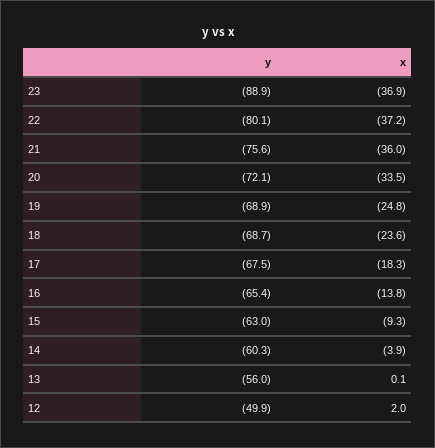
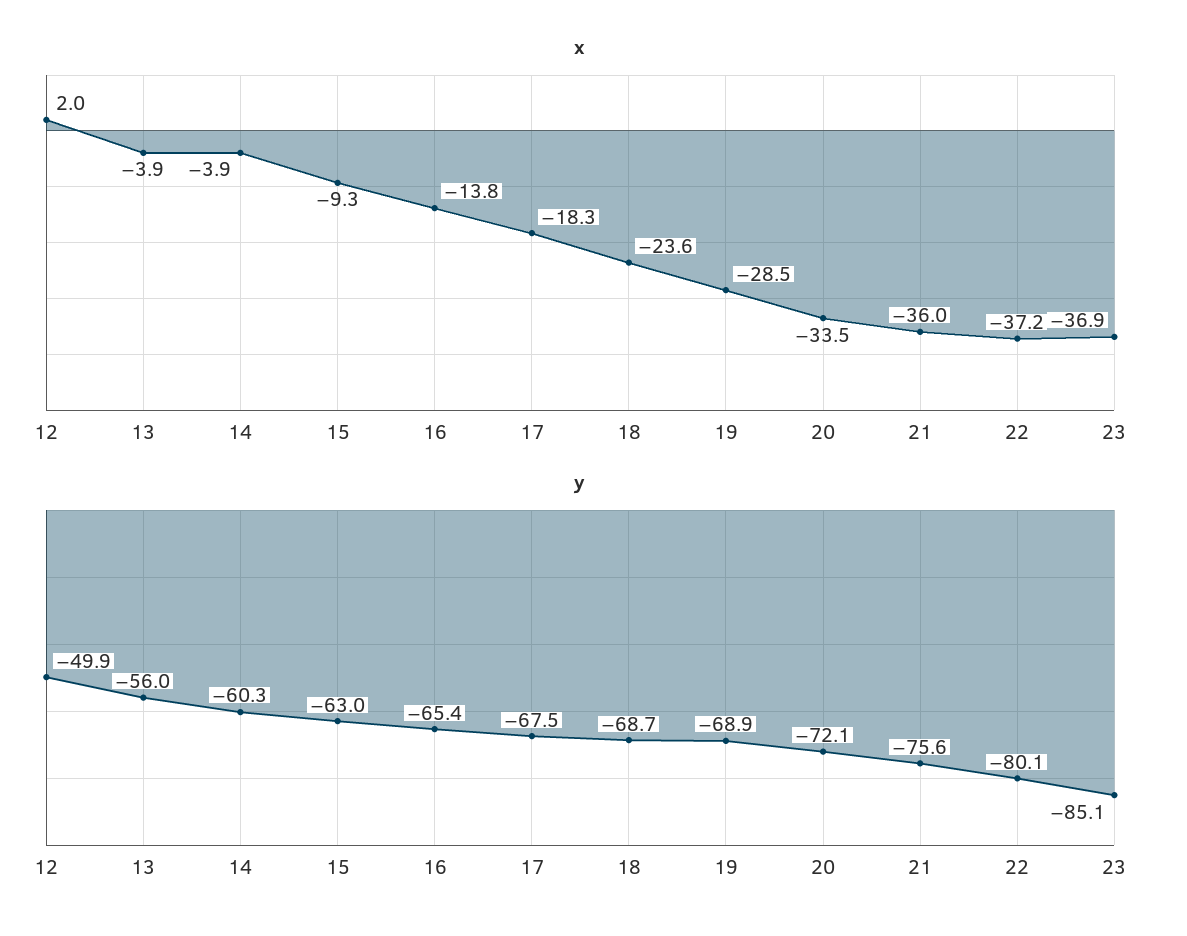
y, 23: -88.9 -> -85.1
x, 19: -24.8 -> -28.5
x, 13: 0.1 -> -3.9

